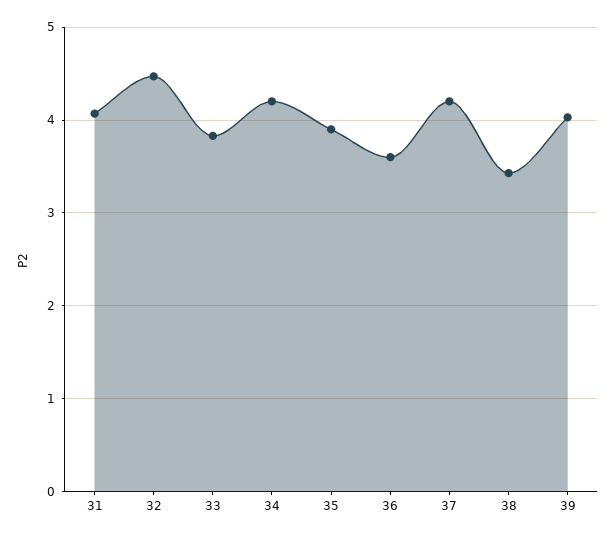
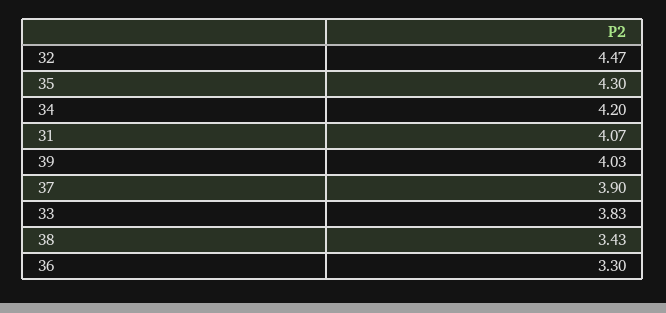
35: 3.9 -> 4.3
36: 3.6 -> 3.3
37: 4.2 -> 3.9

